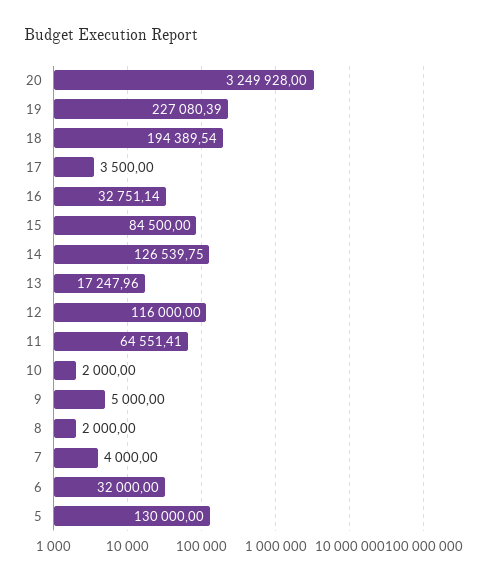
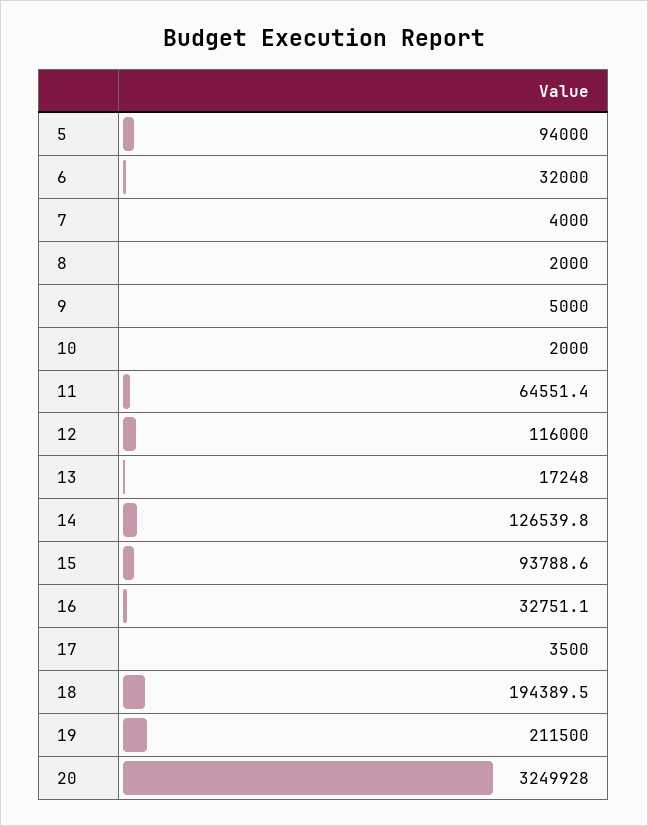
19: 227080.39 -> 211500
15: 84500 -> 93788.6
5: 130000 -> 94000

